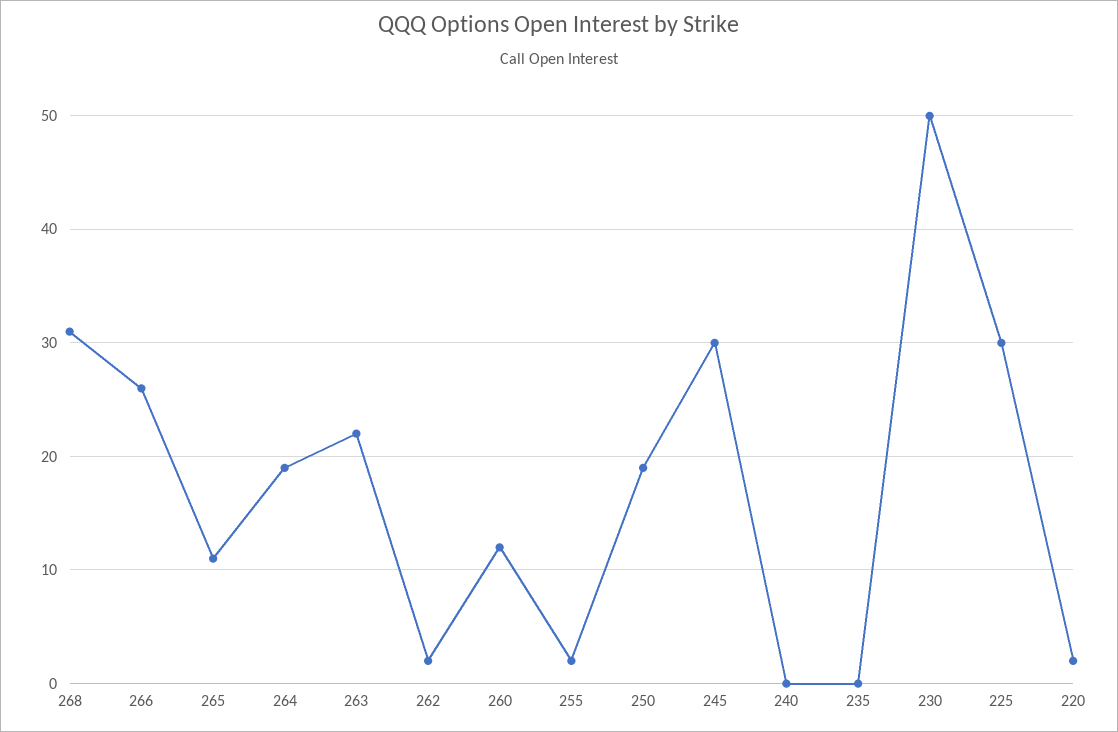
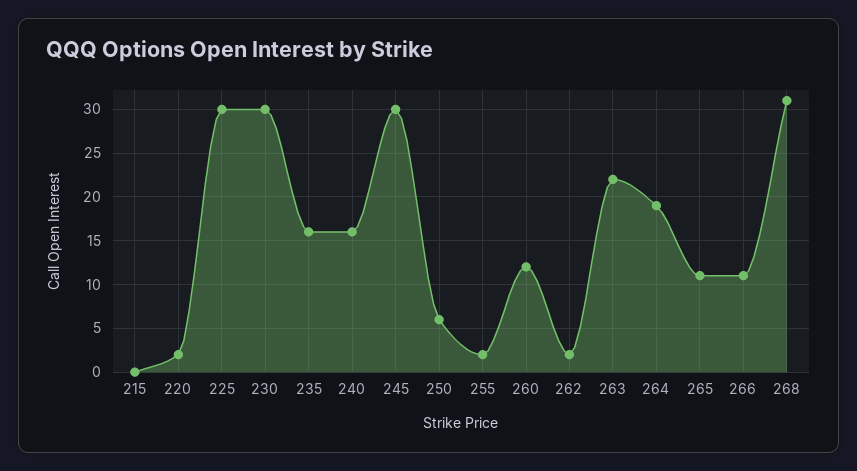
266: 26 -> 11
250: 19 -> 6
240: 0 -> 16
235: 0 -> 16
230: 50 -> 30
215: none -> 0

